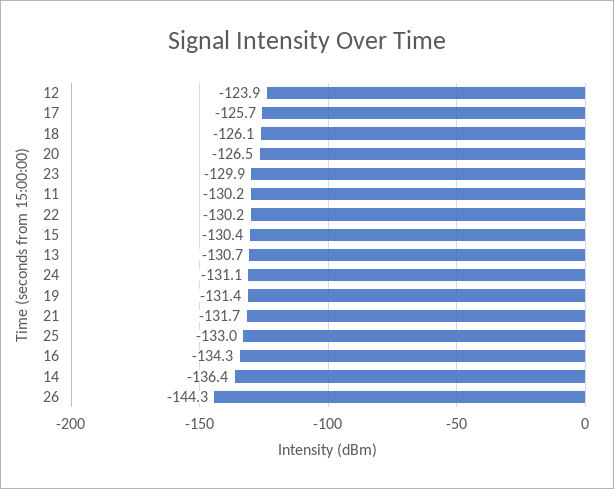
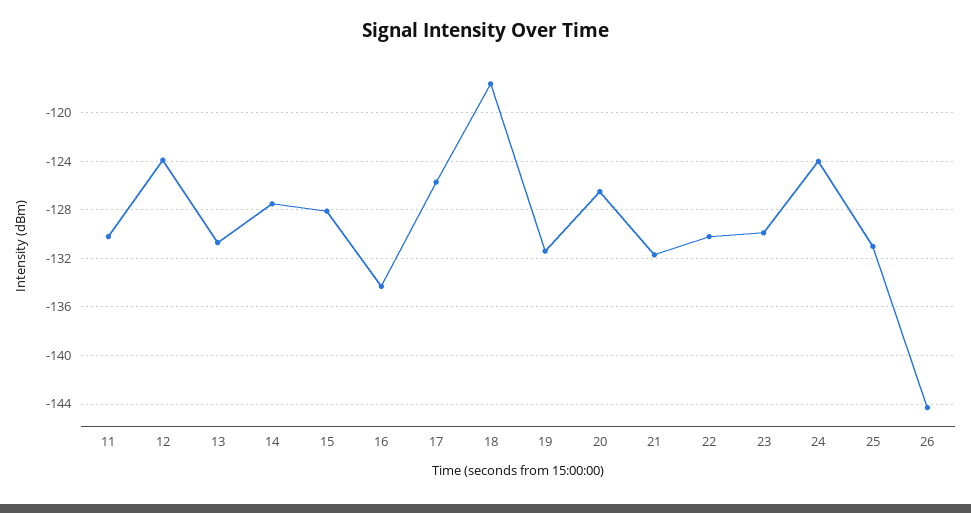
18: -126.1 -> -117.5
15: -130.4 -> -128
24: -131.1 -> -124
25: -133 -> -131
14: -136.4 -> -127.5

